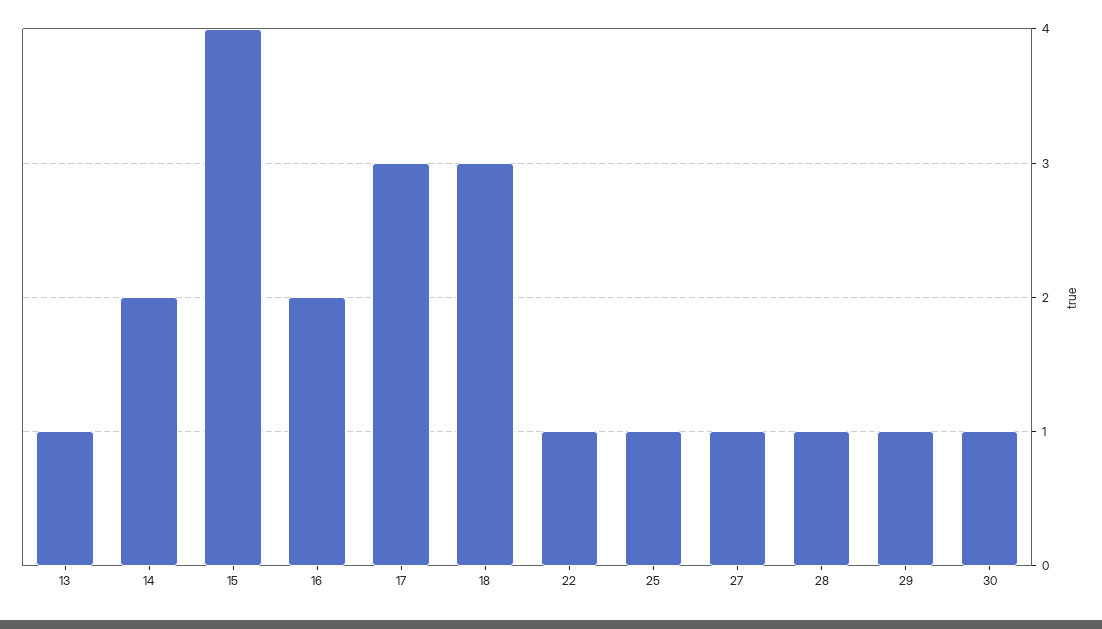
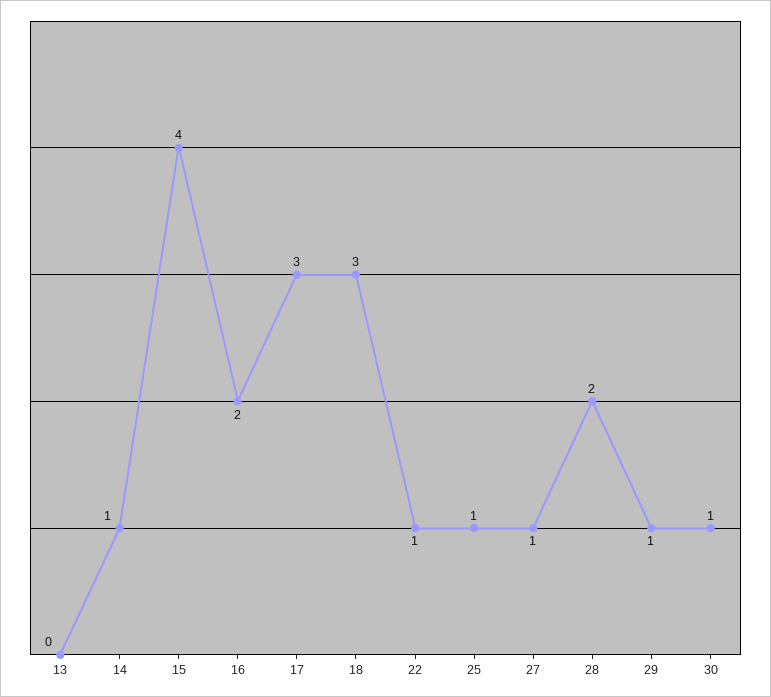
13: 1 -> 0
14: 2 -> 1
28: 1 -> 2

